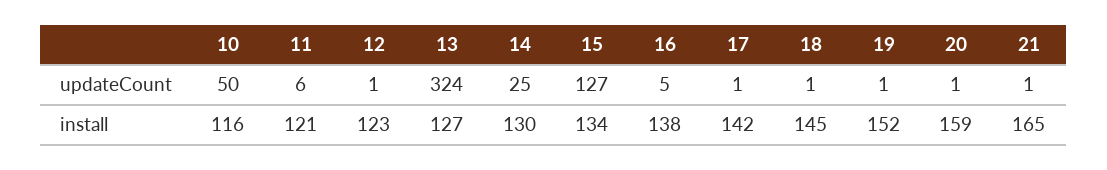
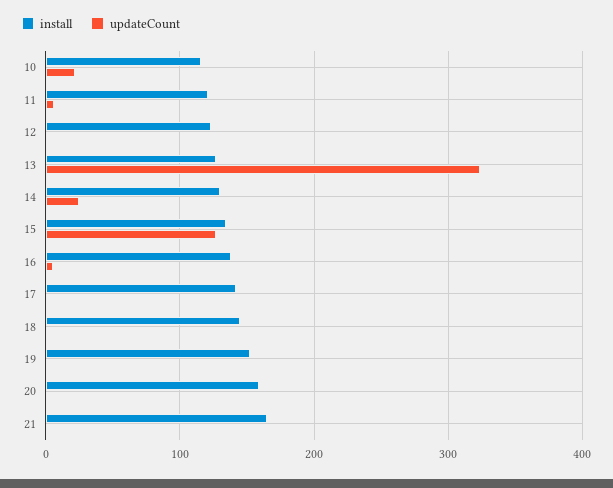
updateCount, 10: 50 -> 20

